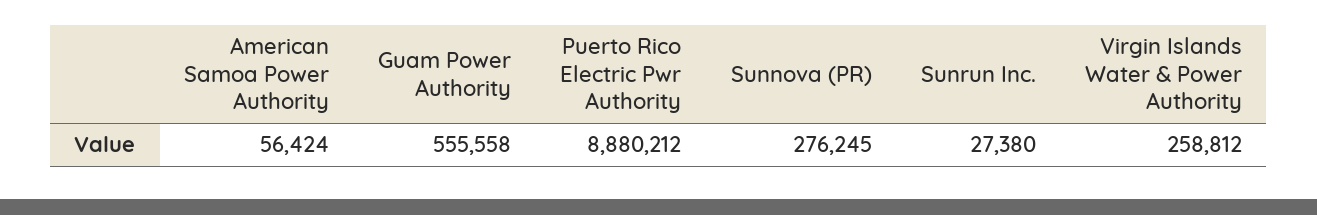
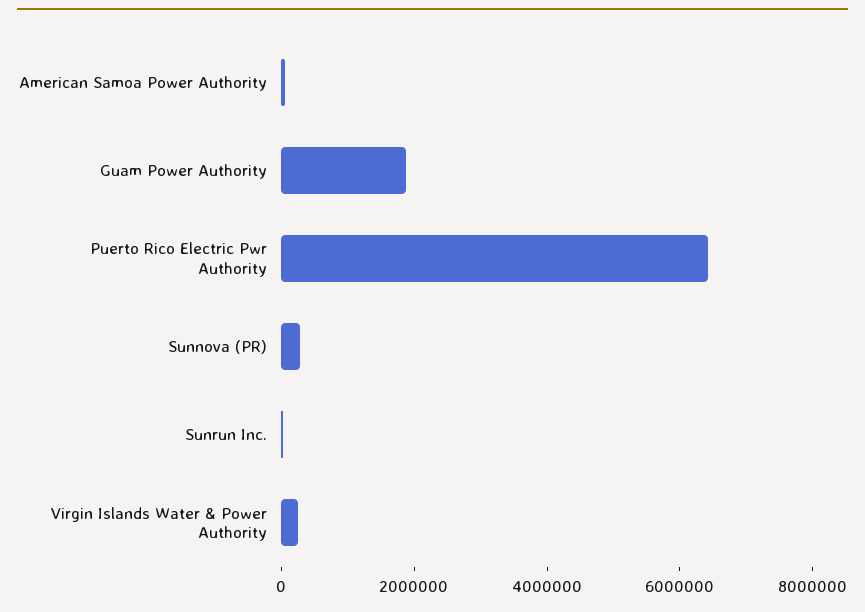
Guam Power Authority: 555558 -> 2000000
Puerto Rico Electric Pwr Authority: 8880212 -> 6500000

